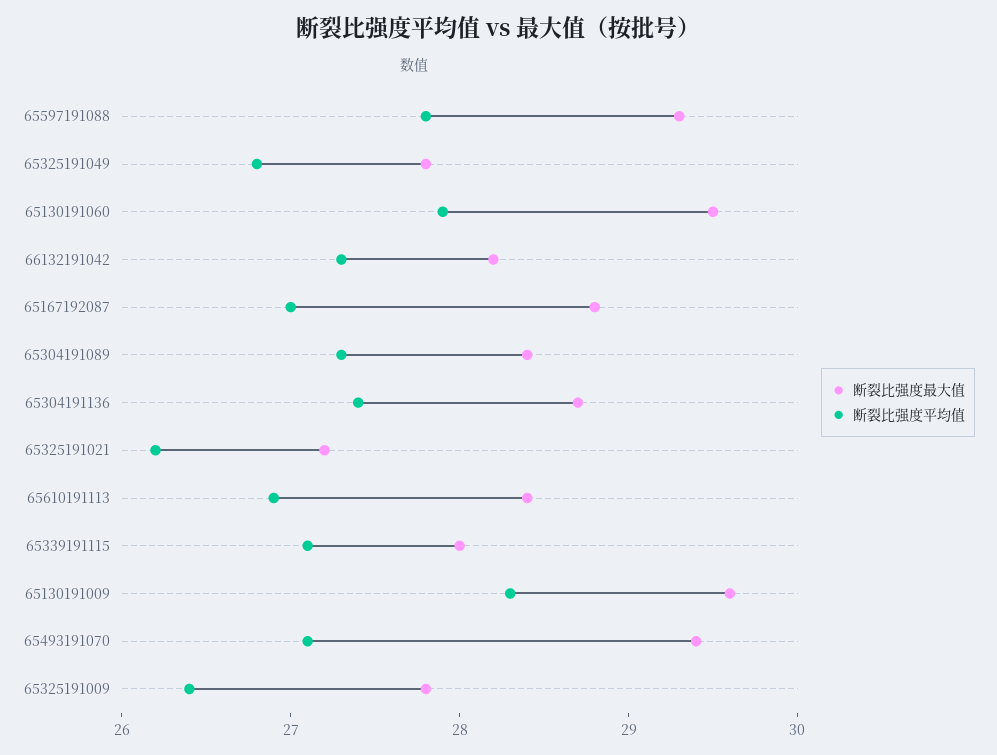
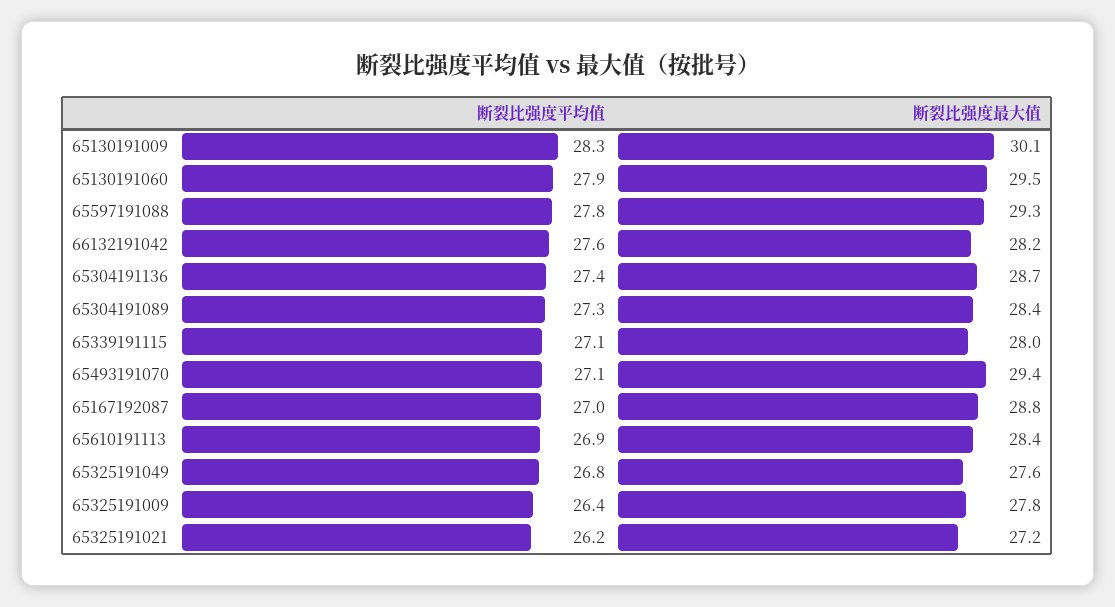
断裂比强度最大值, 65325191049: 27.8 -> 27.6
断裂比强度平均值, 66132191042: 27.3 -> 27.6
断裂比强度最大值, 65130191009: 29.6 -> 30.1

